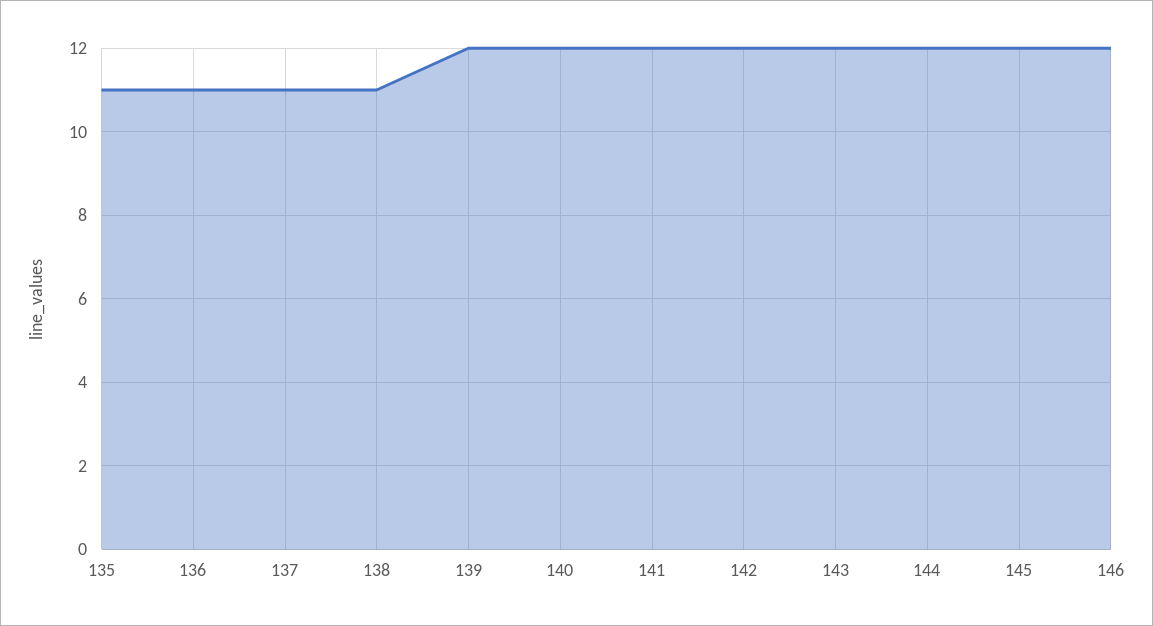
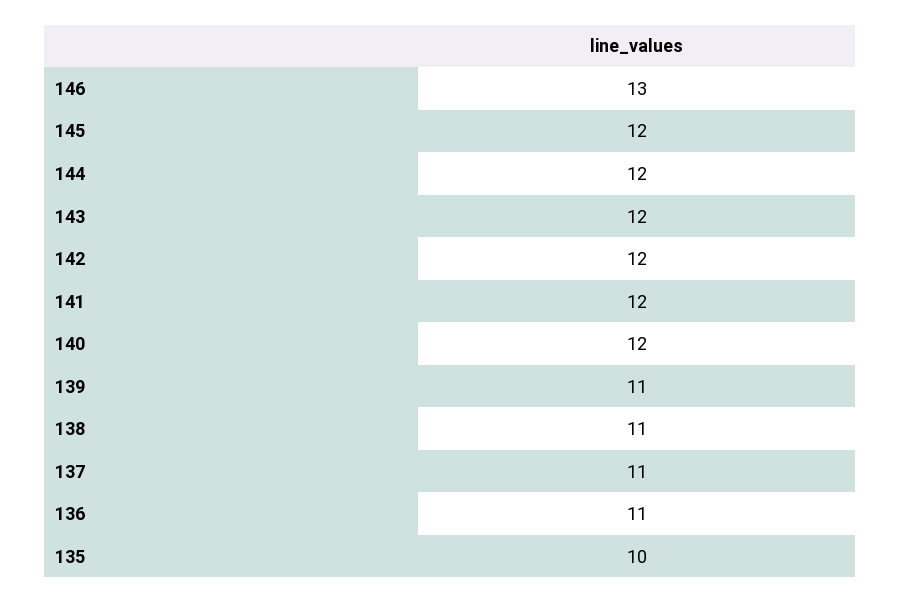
135: 11 -> 10
139: 12 -> 11
146: 12 -> 13

